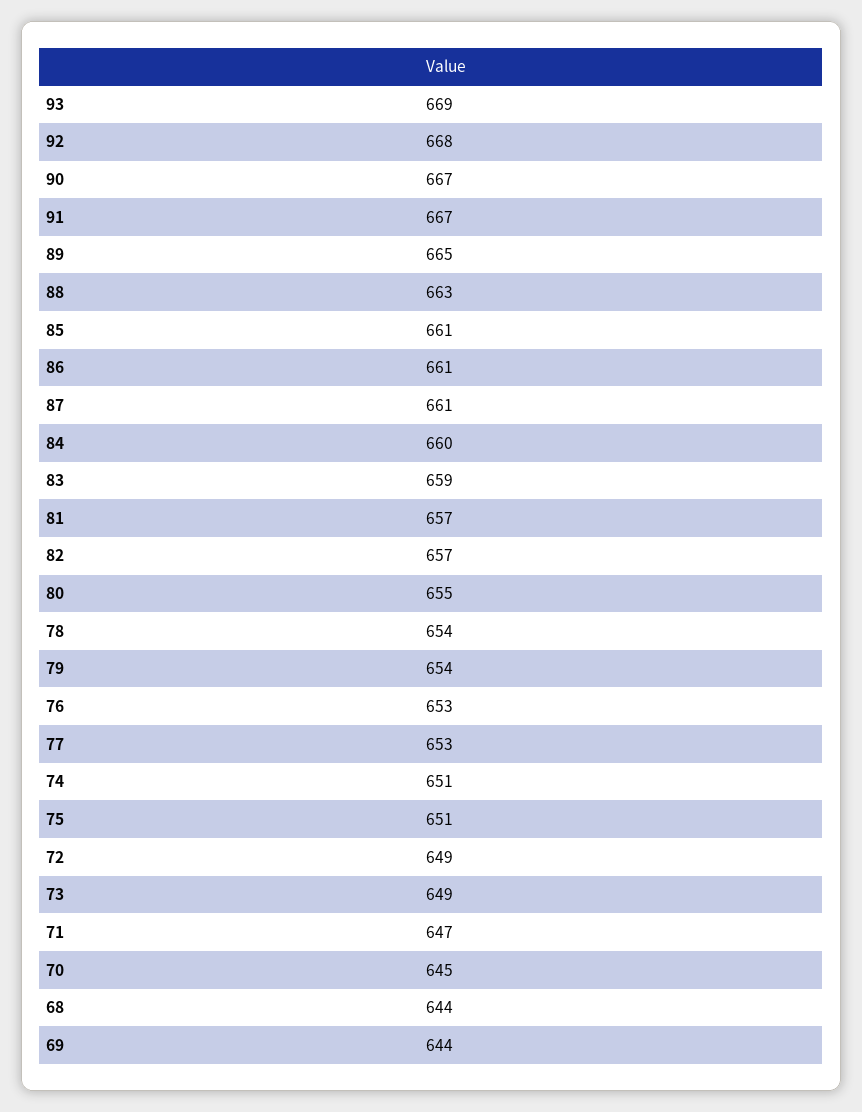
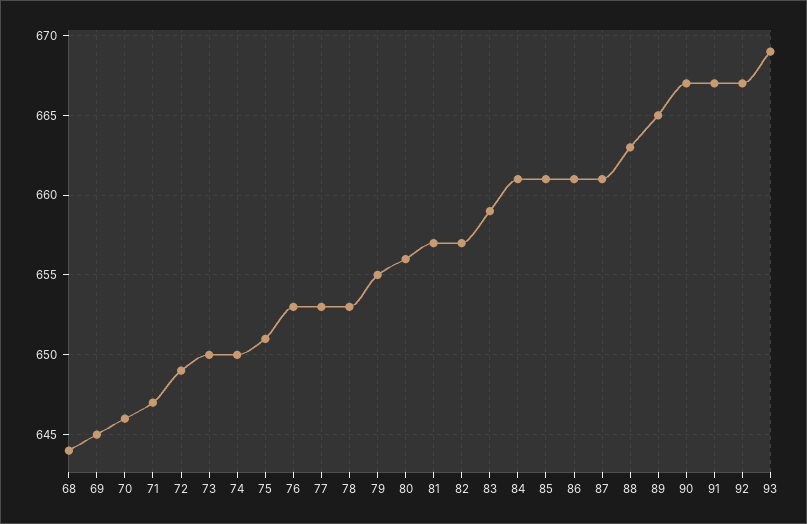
92: 668 -> 667
84: 660 -> 661
80: 655 -> 656
78: 654 -> 653
79: 654 -> 655
74: 651 -> 650
73: 649 -> 650
70: 645 -> 646
69: 644 -> 645

